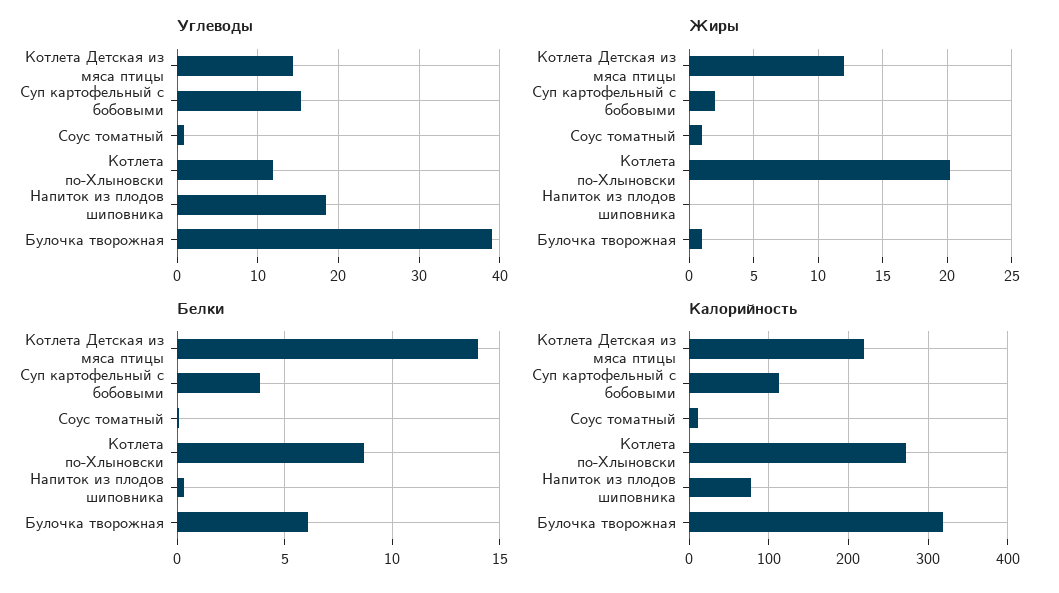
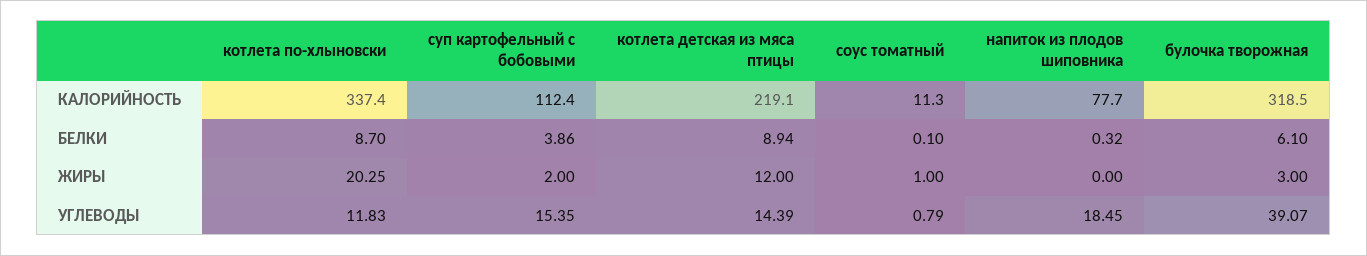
Жиры, Булочка творожная: 1 -> 3
Белки, Котлета Детская из мяса птицы: 14 -> 8.94
Калорийность, Котлета по-Хлыновски: 270 -> 337.4

